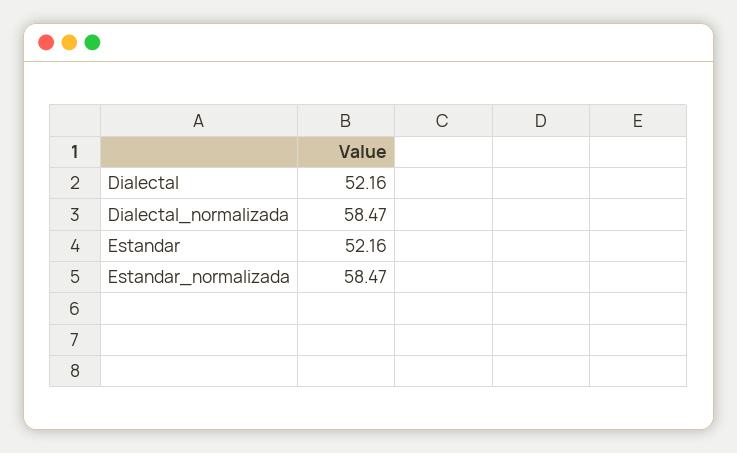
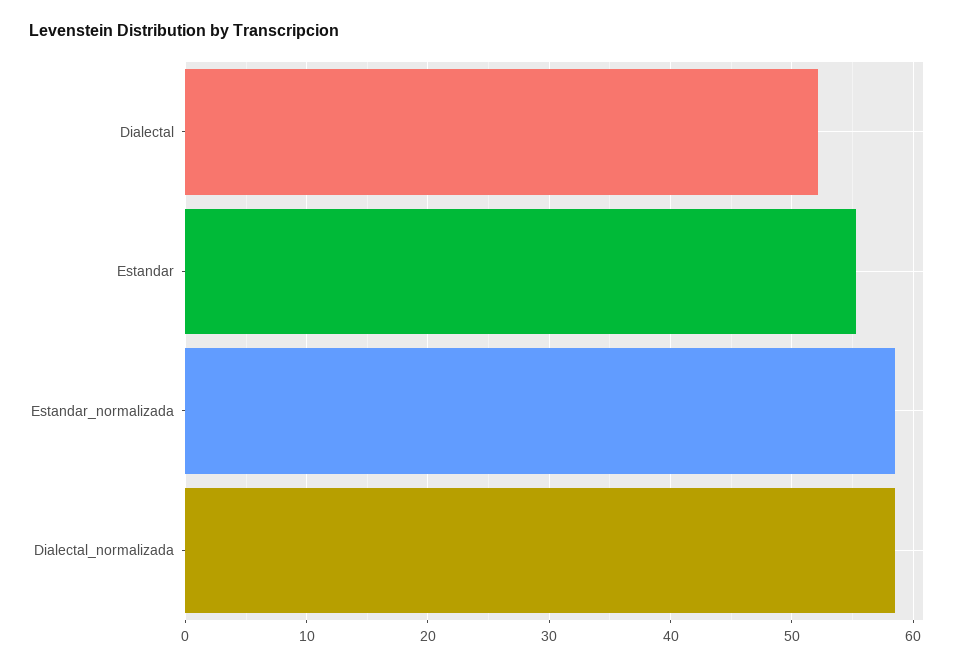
Estandar: 52.16 -> 55

